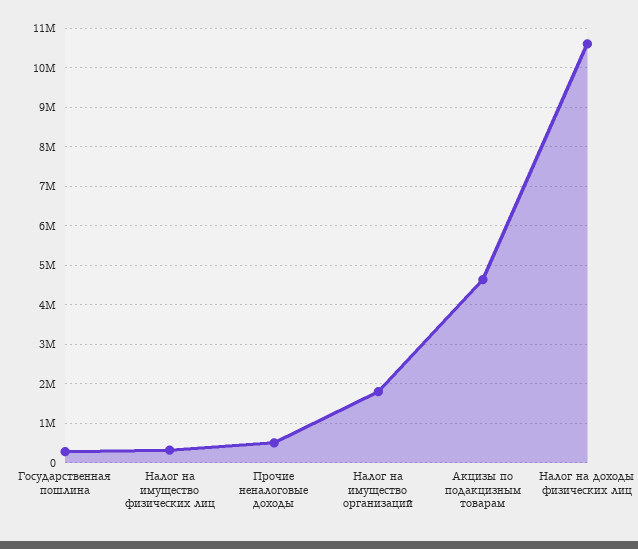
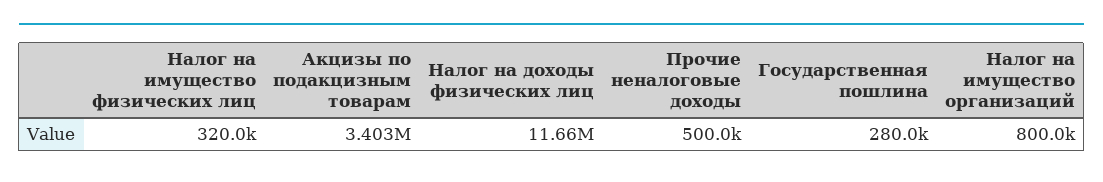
Налог на имущество организаций: 1800000 -> 800000
Акцизы по подакцизным товарам: 4600000 -> 3403000
Налог на доходы физических лиц: 10600000 -> 11660000

